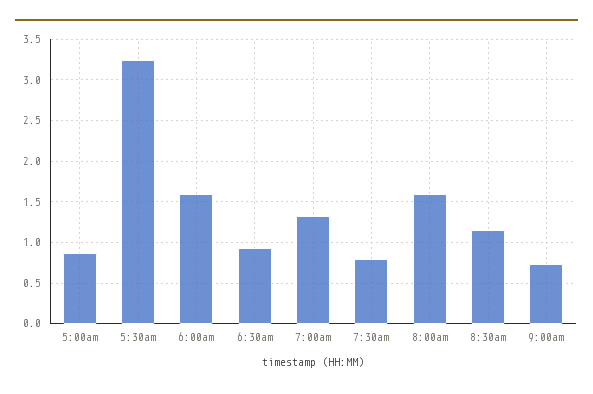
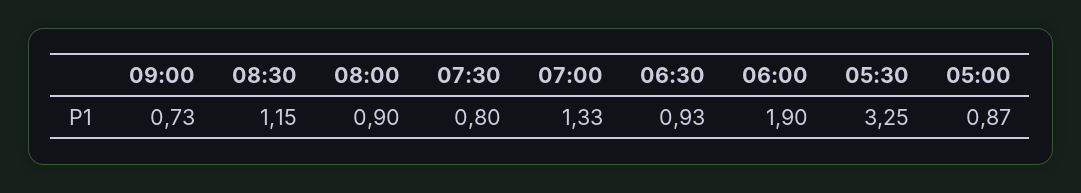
6:00am: 1.6 -> 1.9
8:00am: 1.6 -> 0.9

